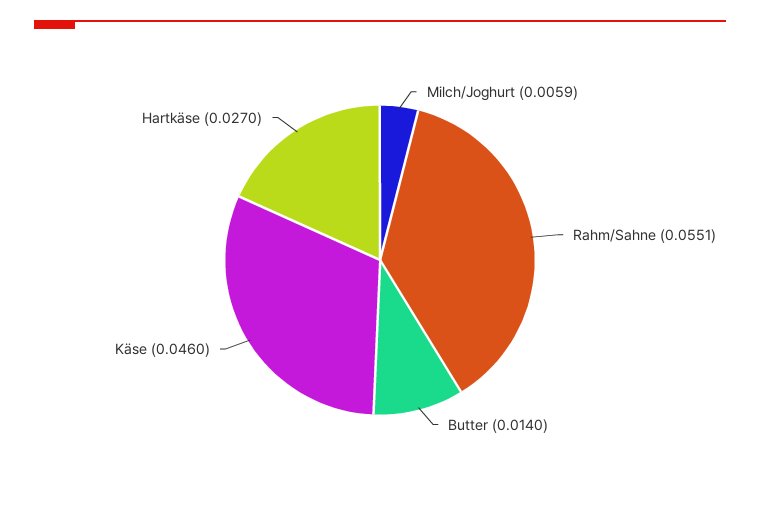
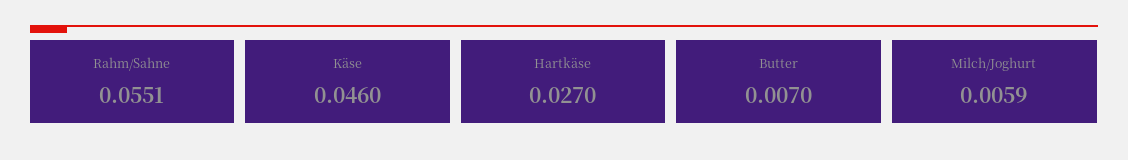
Butter: 0.014 -> 0.007

